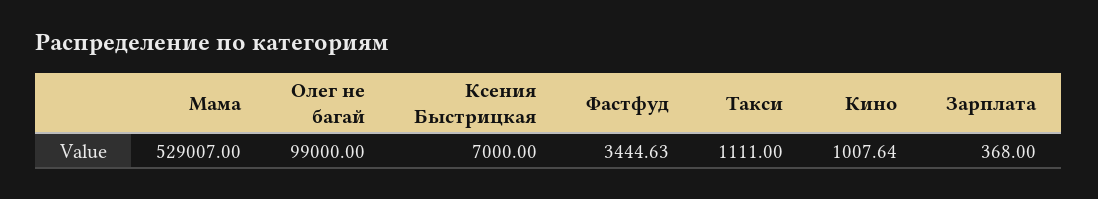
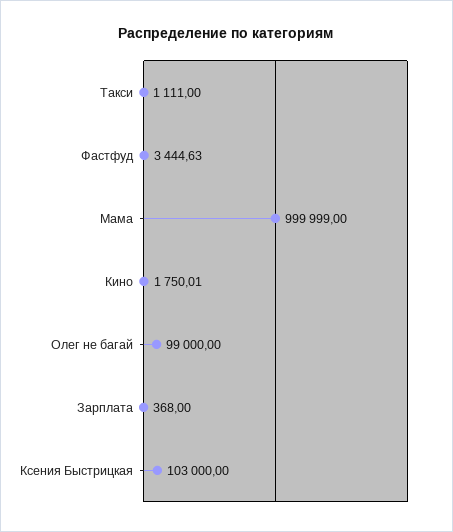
Мама: 529007 -> 999999
Ксения Быстрицкая: 7000 -> 103000
Кино: 1007.64 -> 1750.01

